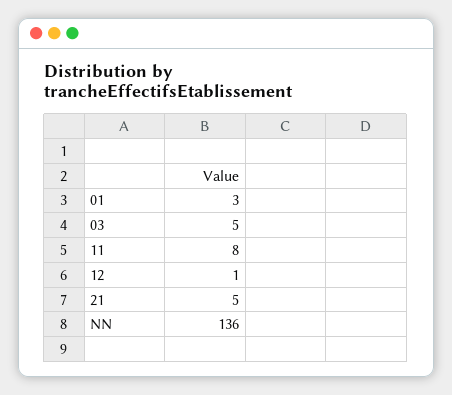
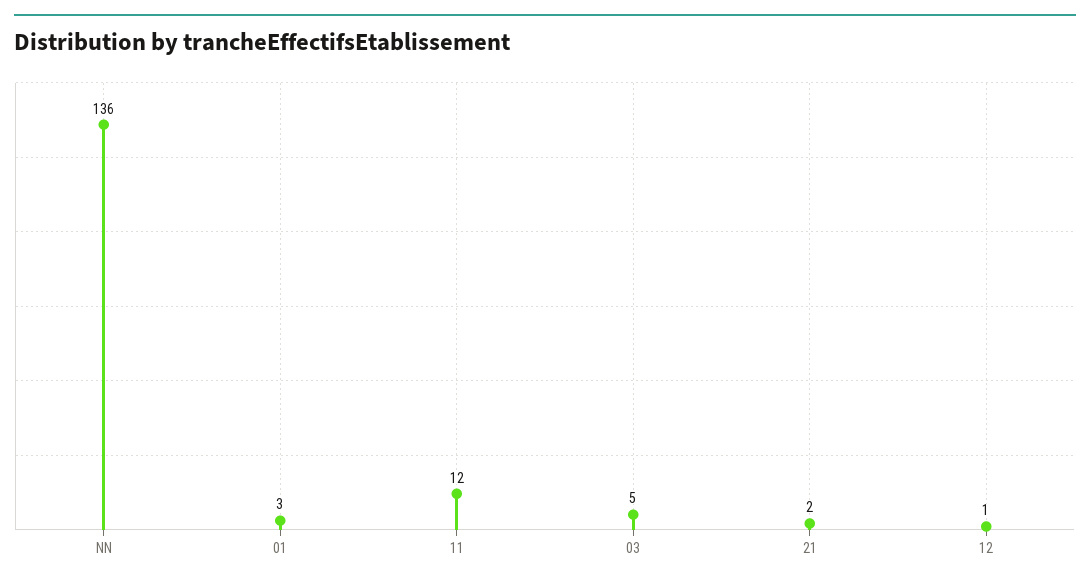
11: 8 -> 12
21: 5 -> 2

